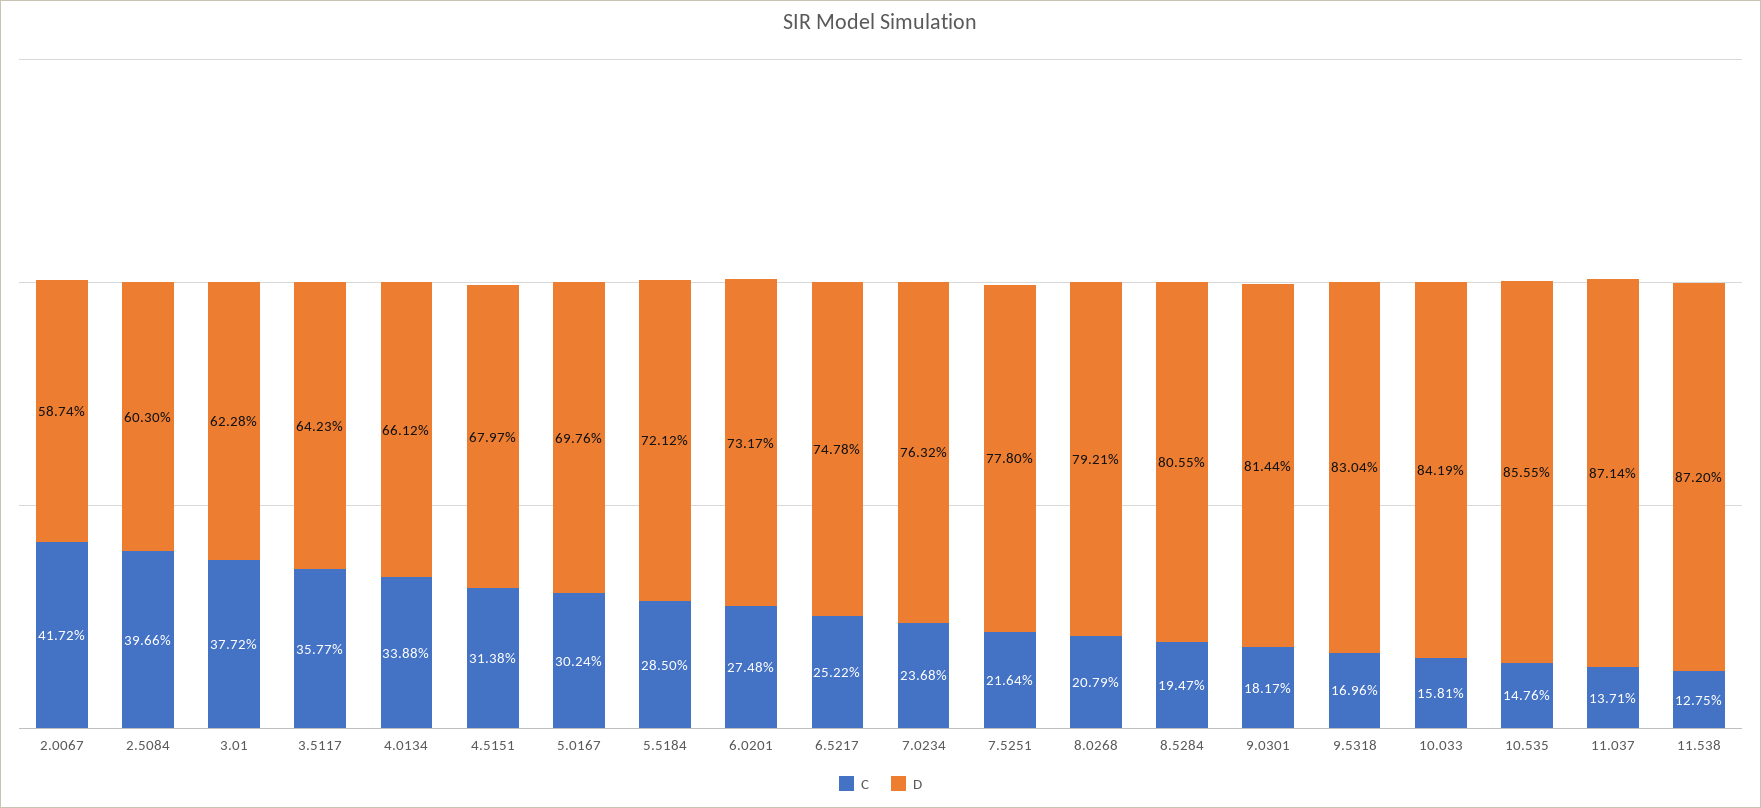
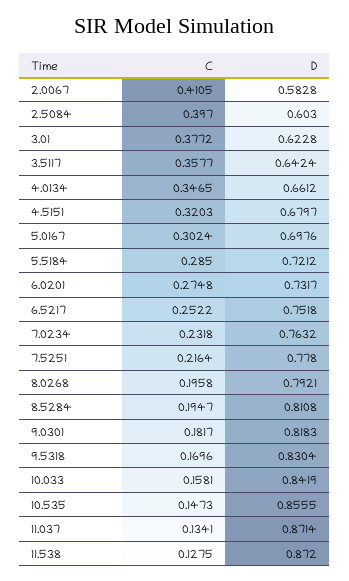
C, 2.0067: 0.4172 -> 0.4105
D, 2.0067: 0.5874 -> 0.5828
C, 2.5084: 0.3966 -> 0.397
D, 3.5117: 0.6423 -> 0.6424
C, 4.0134: 0.3388 -> 0.3465
C, 4.5151: 0.3138 -> 0.3203
D, 6.5217: 0.7478 -> 0.7518
C, 7.0234: 0.2368 -> 0.2318
C, 8.0268: 0.2079 -> 0.1958
D, 8.5284: 0.8055 -> 0.8108
D, 9.0301: 0.8144 -> 0.8183
C, 10.535: 0.1476 -> 0.1473
C, 11.037: 0.1371 -> 0.1341

